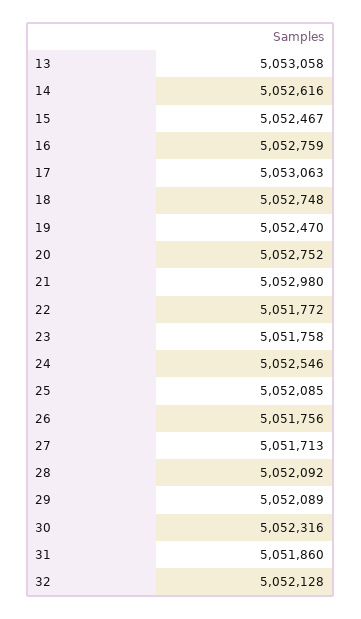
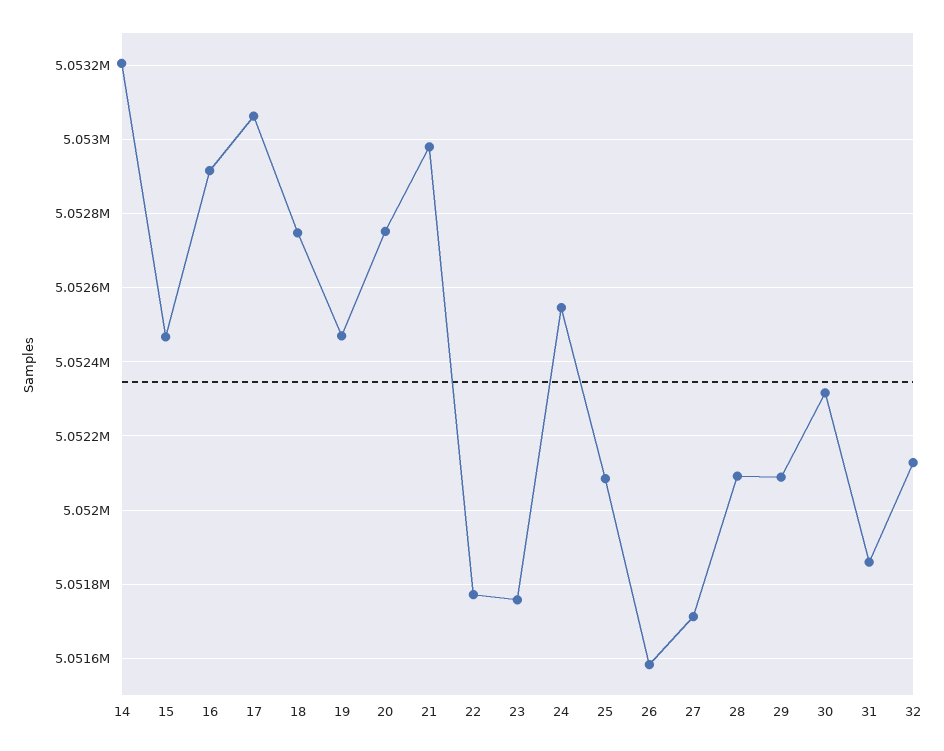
13: 5053058 -> none
14: 5052616 -> 5053200
16: 5052759 -> 5052920
26: 5051756 -> 5051580

